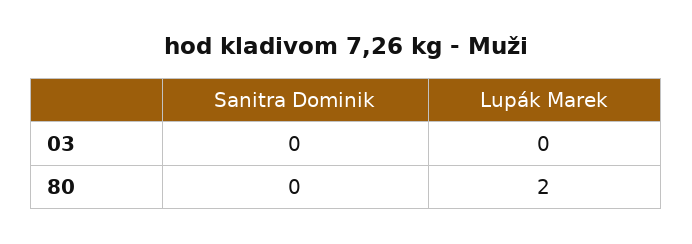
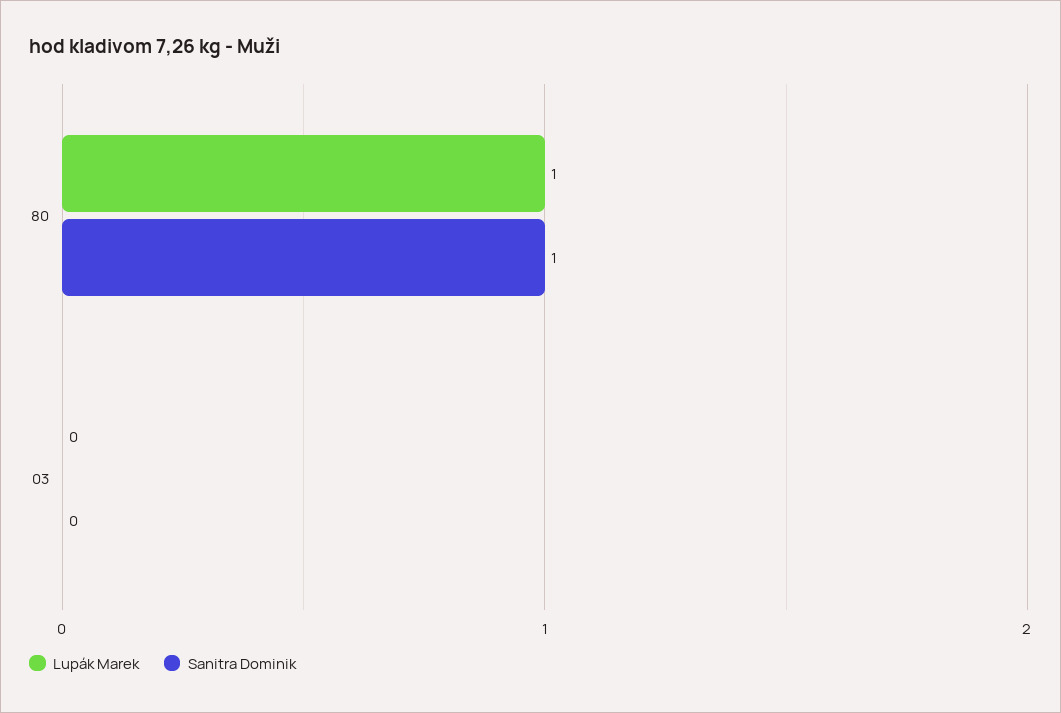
Sanitra Dominik, 80: 0 -> 1
Lupák Marek, 80: 2 -> 1

